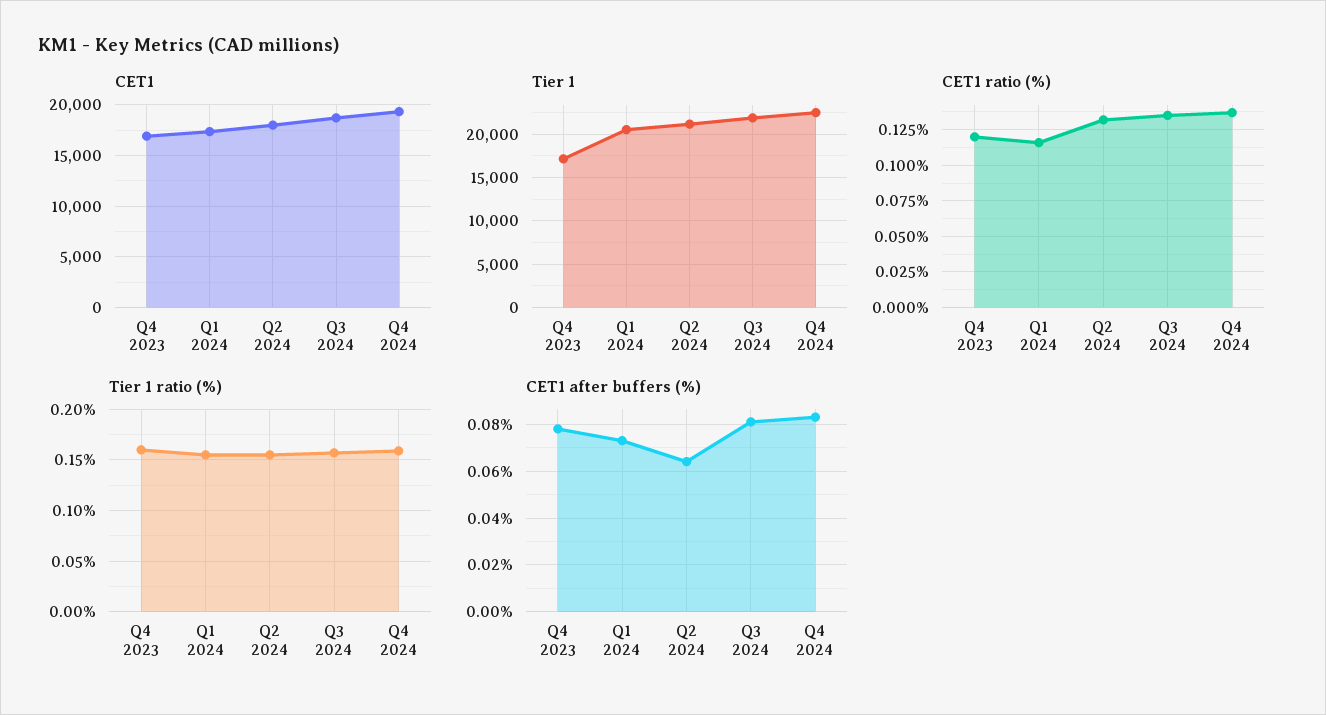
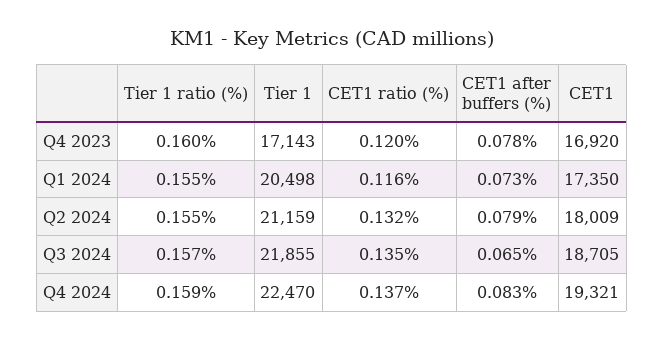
CET1 after buffers (%), Q2 2024: 0.065 -> 0.079
CET1 after buffers (%), Q3 2024: 0.08 -> 0.065

